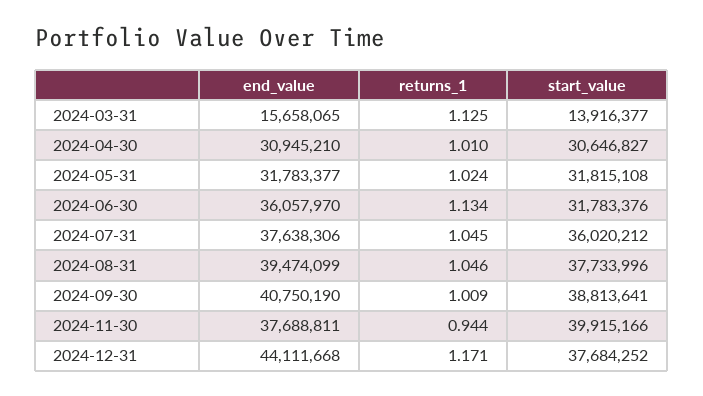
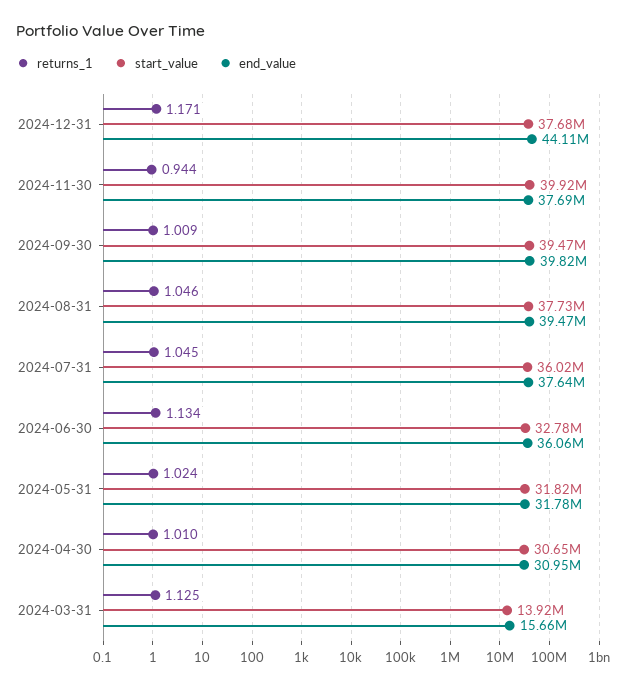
start_value, 2024-06-30: 31783376 -> 32780000
end_value, 2024-09-30: 40750190 -> 39820000
start_value, 2024-09-30: 38813641 -> 39470000

